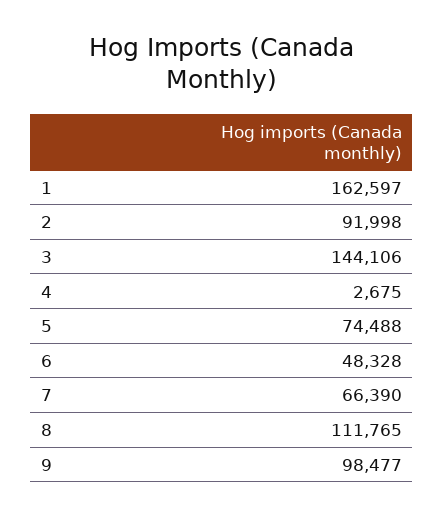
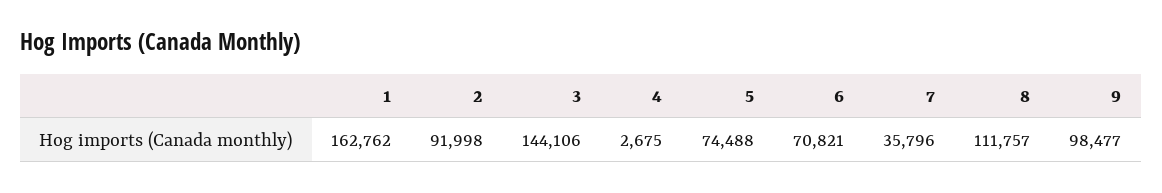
1: 162597 -> 162762
6: 48328 -> 70821
7: 66390 -> 35796
8: 111765 -> 111757

